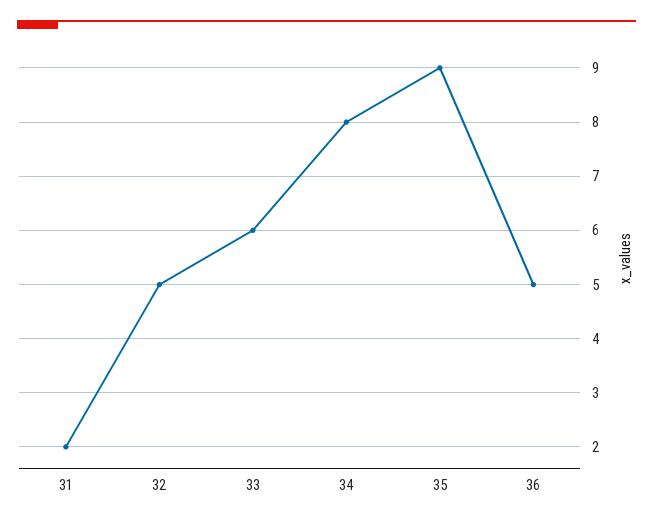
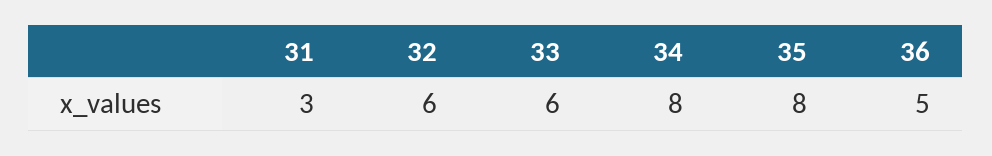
31: 2 -> 3
32: 5 -> 6
35: 9 -> 8

